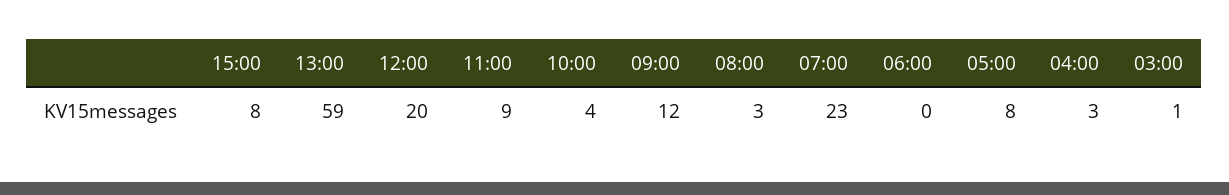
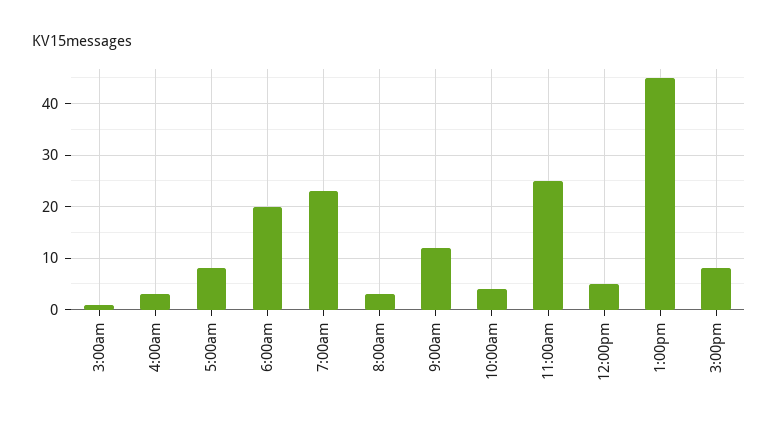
13:00: 59 -> 45
12:00: 20 -> 5
11:00: 9 -> 25
06:00: 0 -> 20

